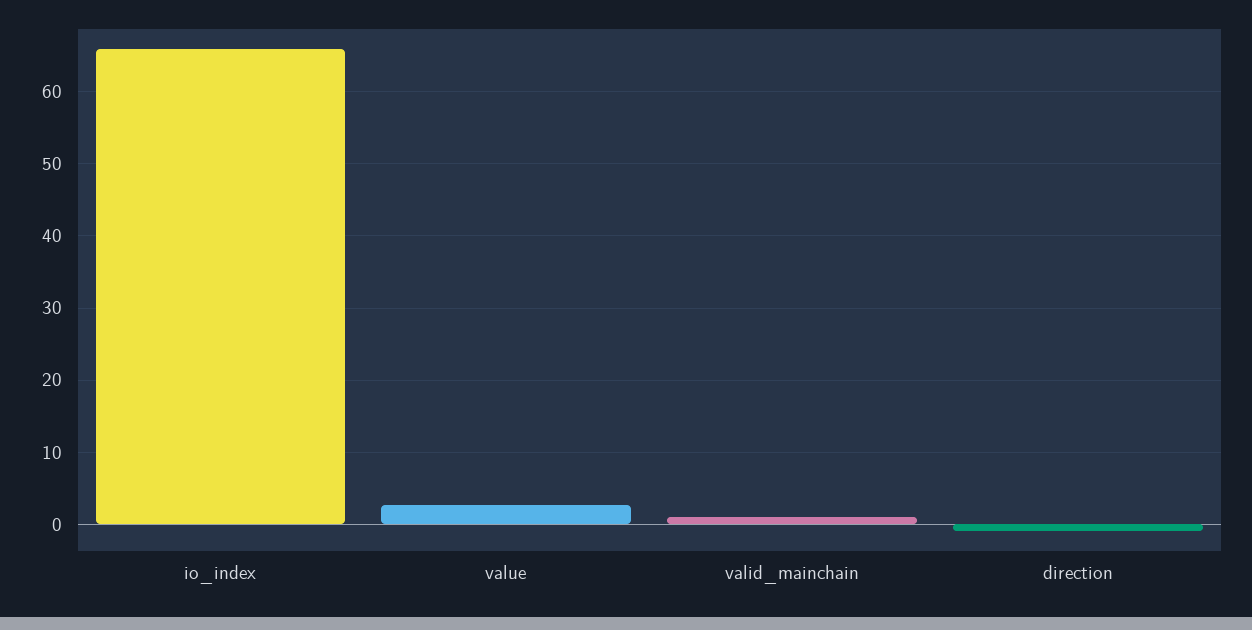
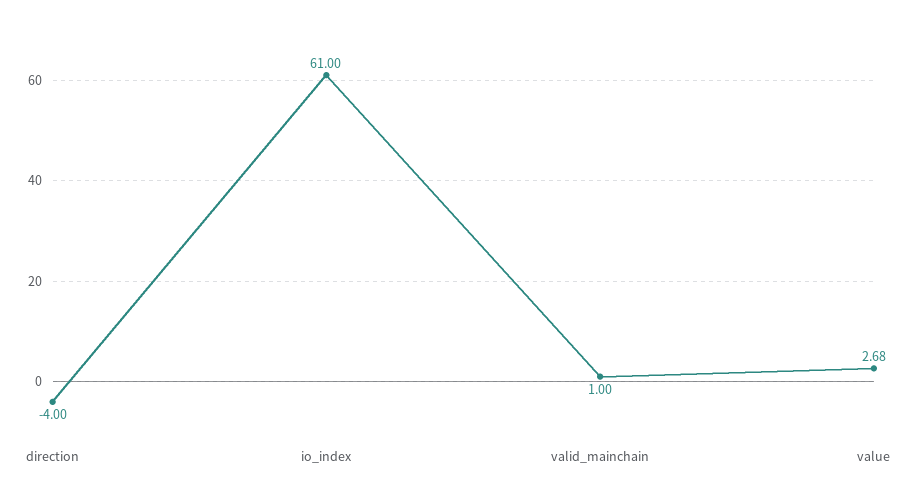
io_index: 66 -> 61
direction: -1 -> -4

